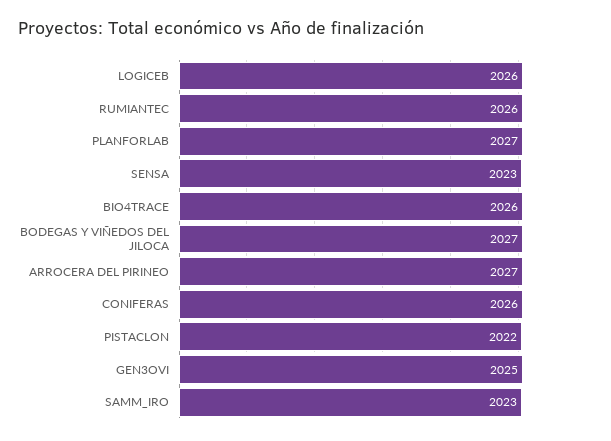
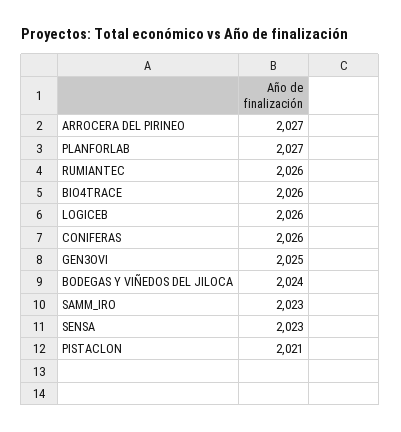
BODEGAS Y VIÑEDOS DEL JILOCA: 2027 -> 2024
PISTACLON: 2022 -> 2021

